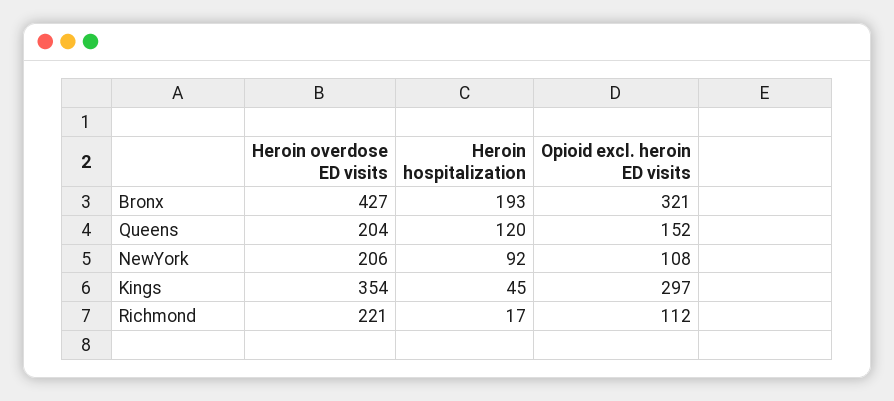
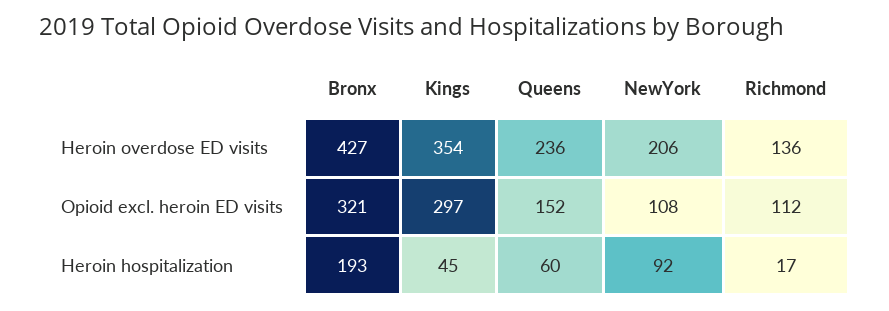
Heroin overdose ED visits, Queens: 204 -> 236
Heroin hospitalization, Queens: 120 -> 60
Heroin overdose ED visits, Richmond: 221 -> 136

